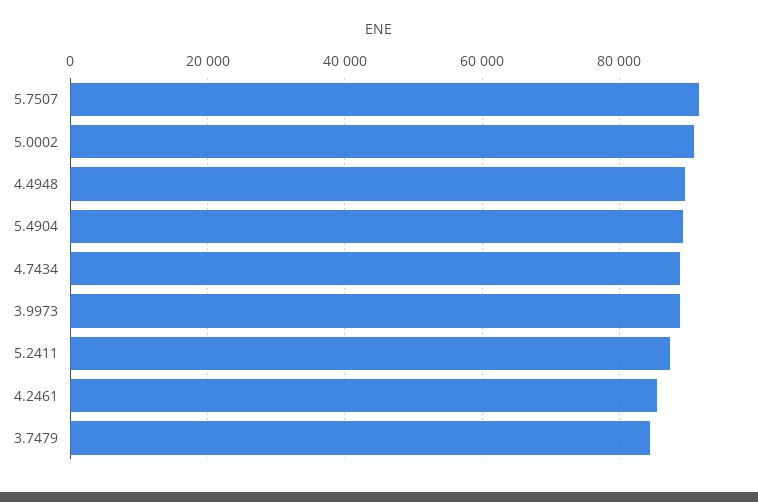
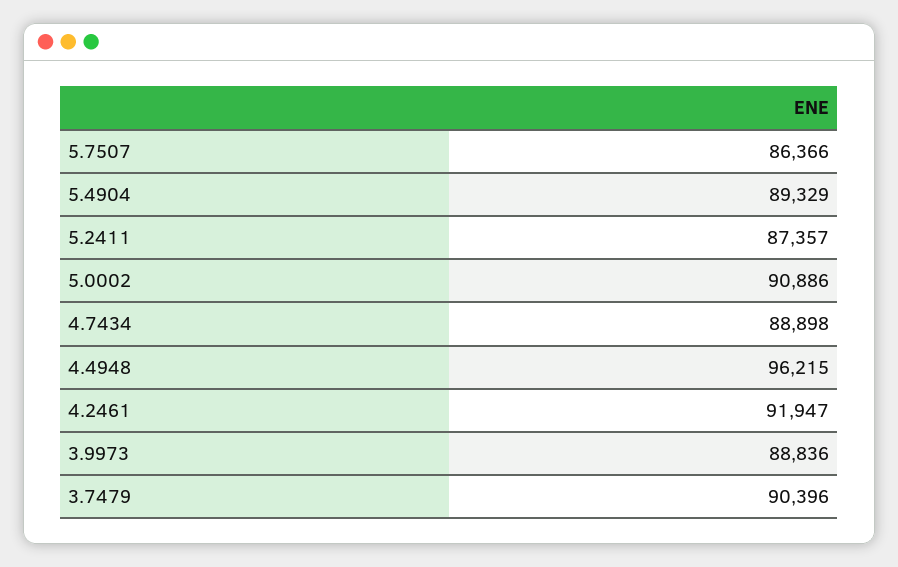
5.7507: 92000 -> 86366
4.4948: 90000 -> 96215
4.2461: 86000 -> 91947
3.7479: 84000 -> 90396

